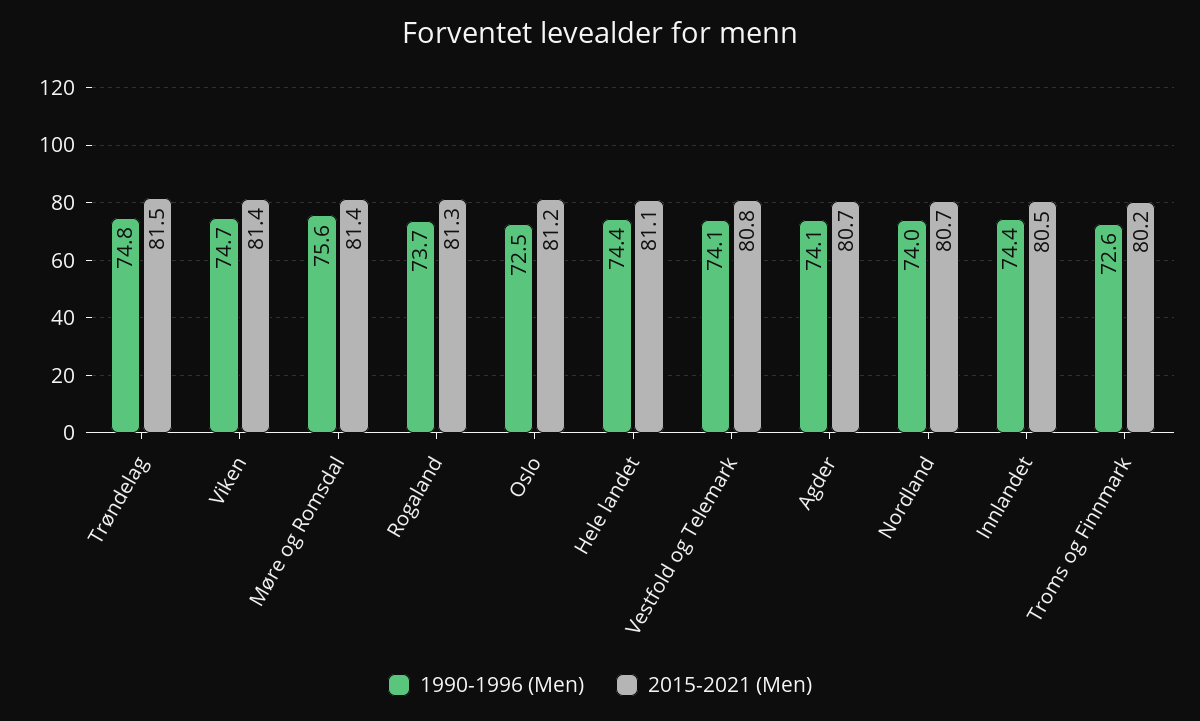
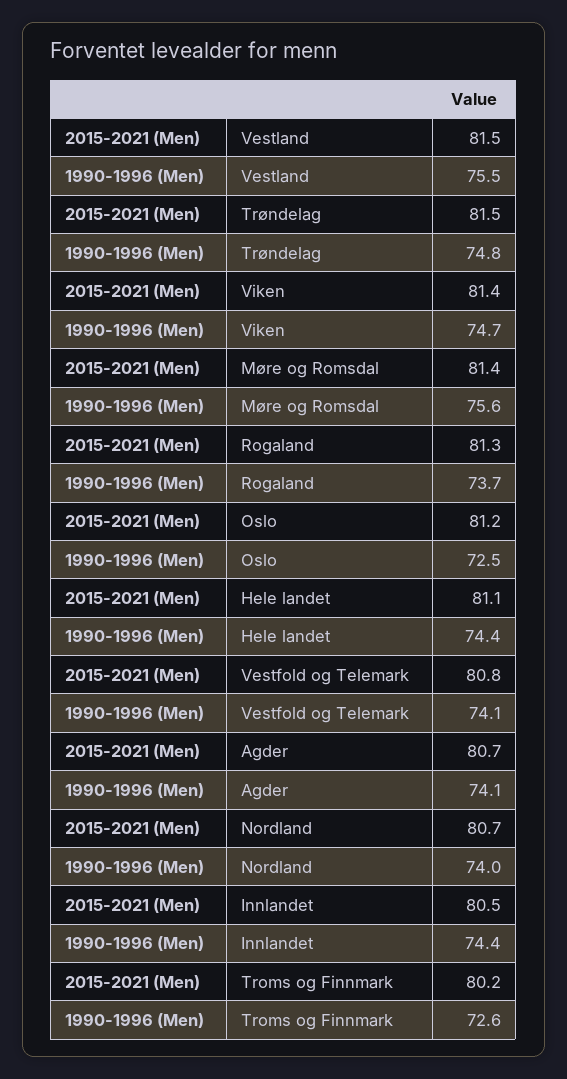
2015-2021 (Men), Vestland: none -> 81.5
1990-1996 (Men), Vestland: none -> 75.5

